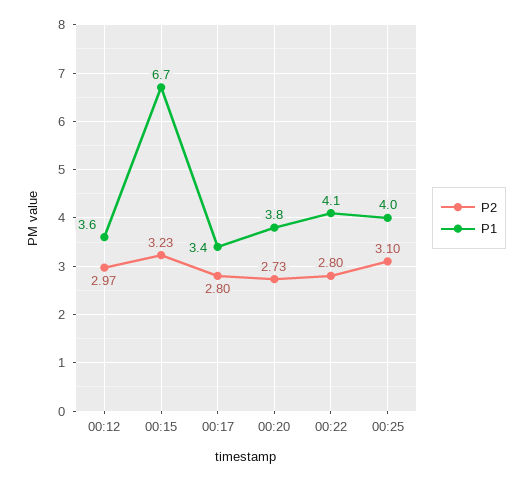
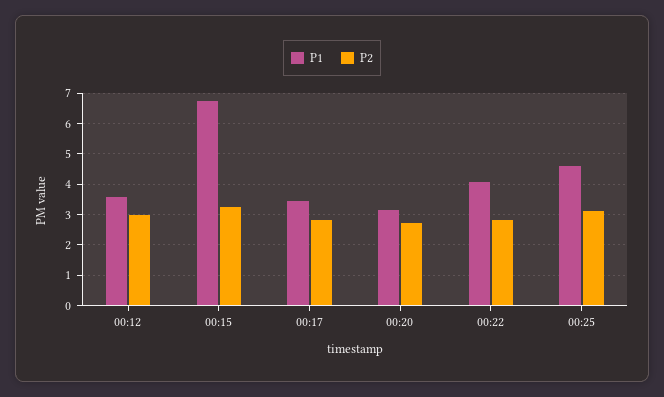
P1, 00:20: 3.8 -> 3.2
P1, 00:25: 4 -> 4.6

